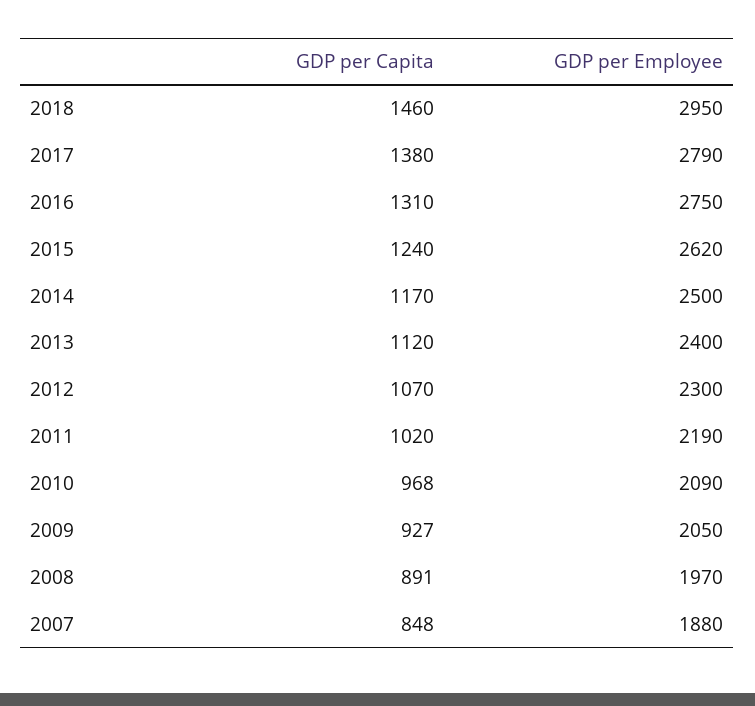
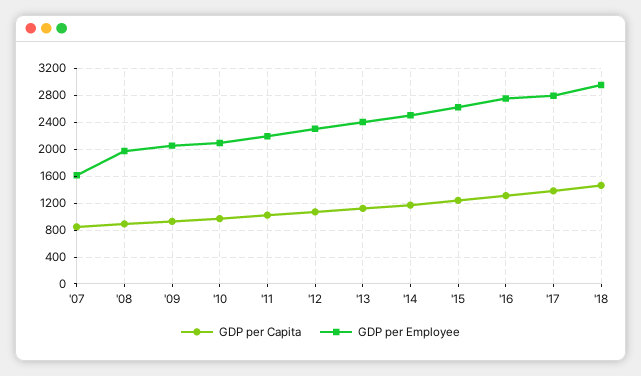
GDP per Employee, 2007: 1880 -> 1600

